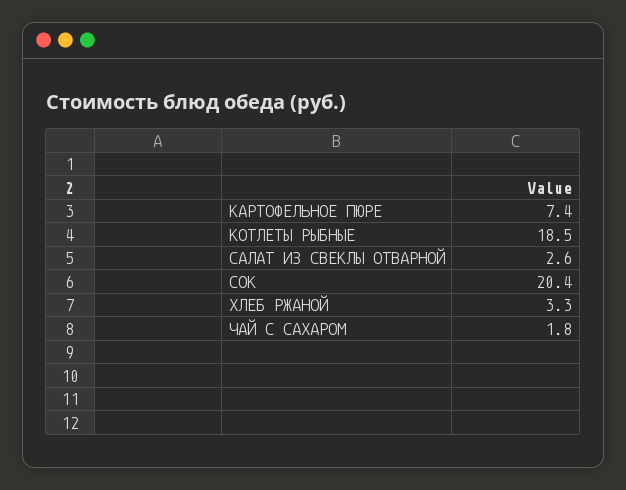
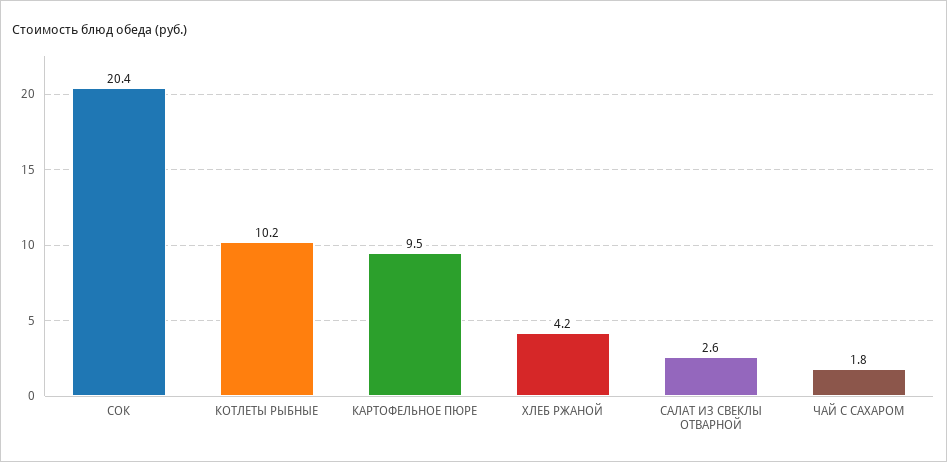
КАРТОФЕЛЬНОЕ ПЮРЕ: 7.4 -> 9.5
КОТЛЕТЫ РЫБНЫЕ: 18.5 -> 10.2
ХЛЕБ РЖАНОЙ: 3.3 -> 4.2

